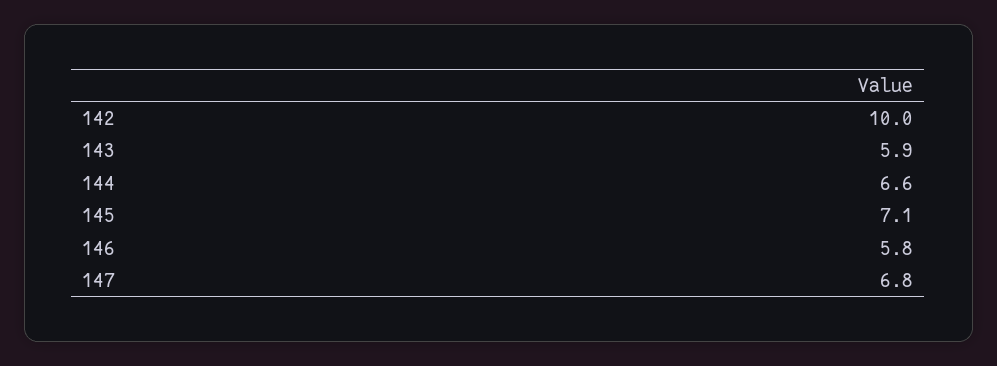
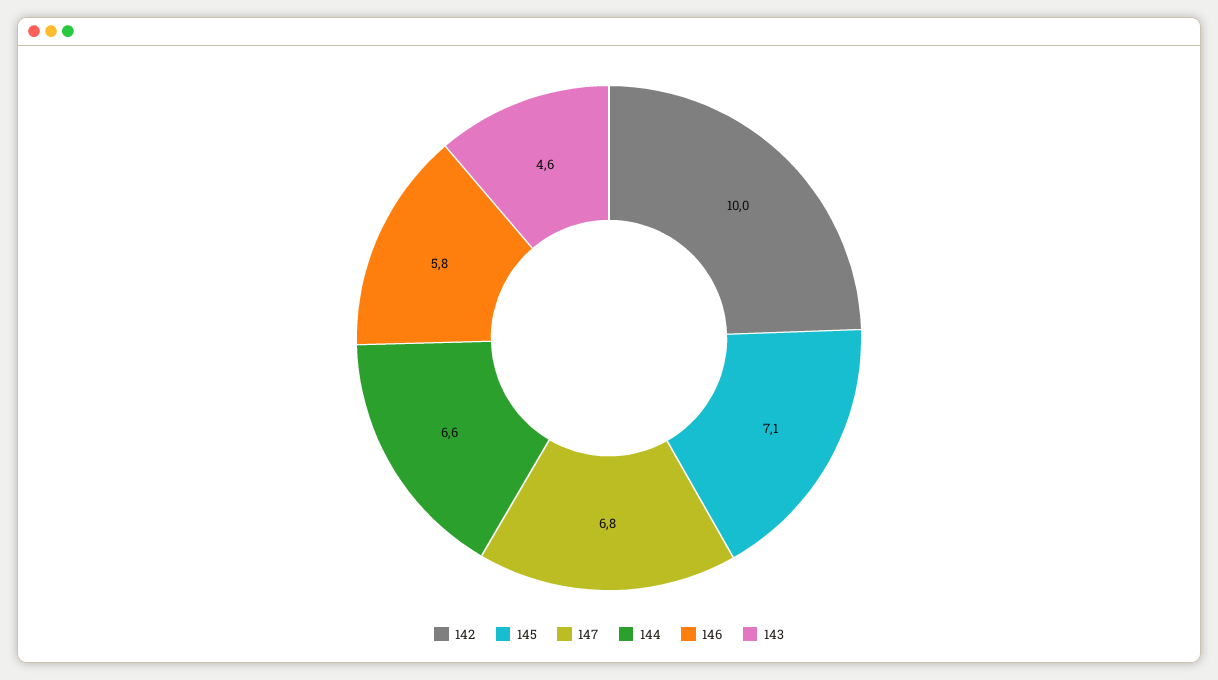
143: 5.9 -> 4.6

